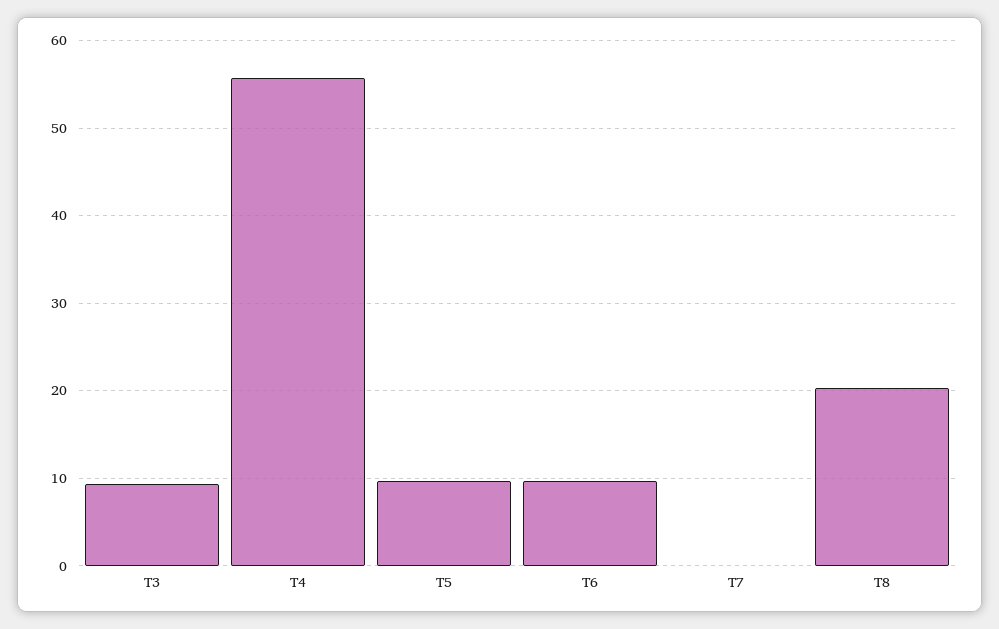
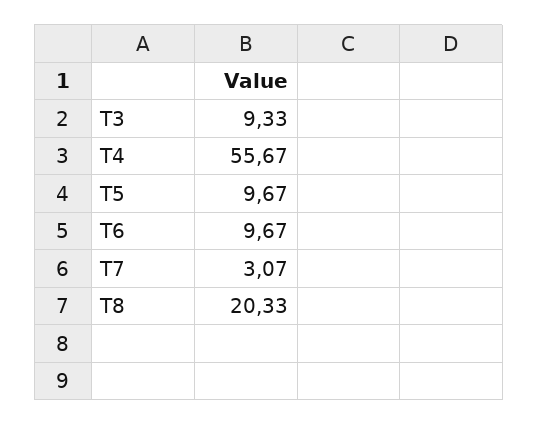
T7: 0 -> 3.07

